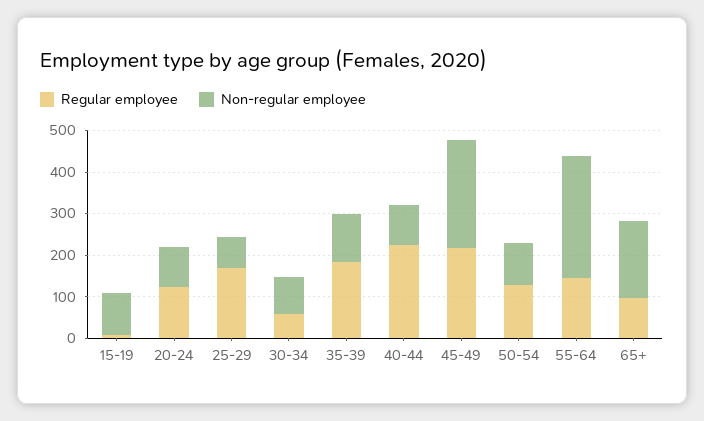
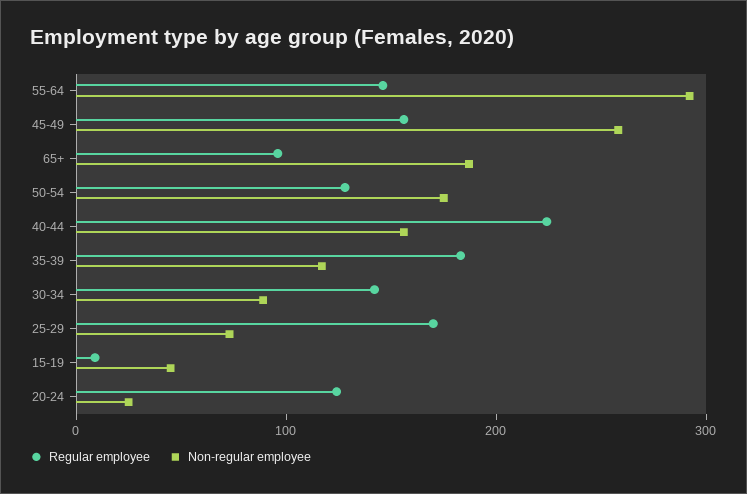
Non-regular employee, 15-19: 100 -> 40
Non-regular employee, 20-24: 100 -> 20
Regular employee, 30-34: 60 -> 140
Non-regular employee, 40-44: 100 -> 160
Regular employee, 45-49: 220 -> 160
Non-regular employee, 50-54: 100 -> 180

